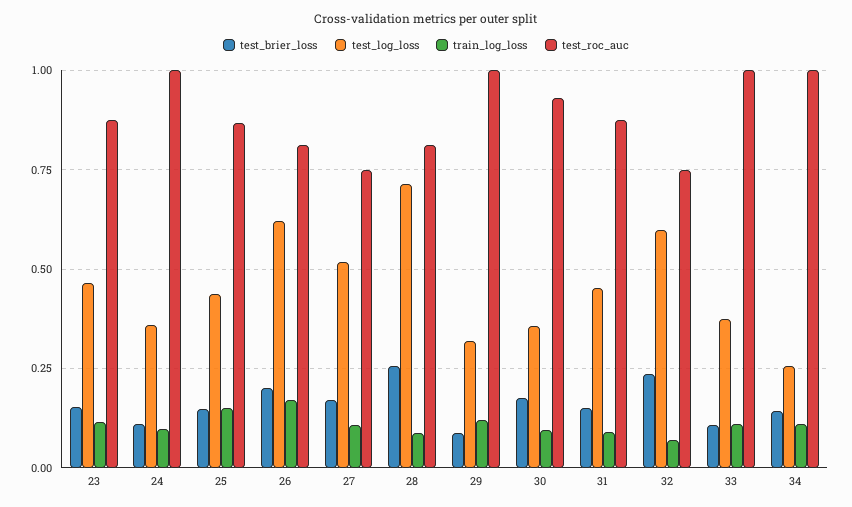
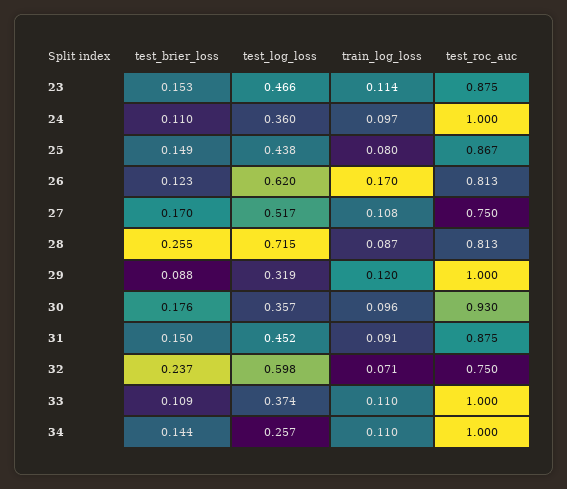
train_log_loss, 25: 0.15 -> 0.08
test_brier_loss, 26: 0.2 -> 0.123

